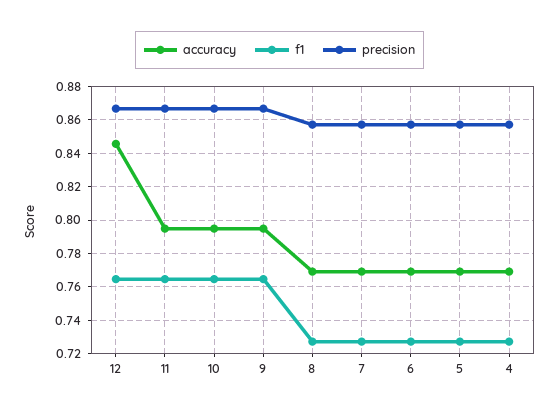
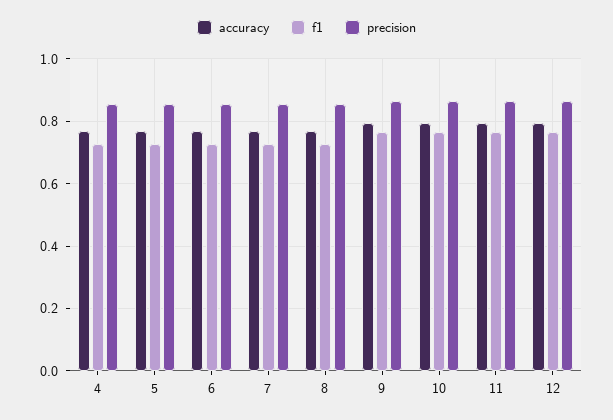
accuracy, 12: 0.845 -> 0.8

